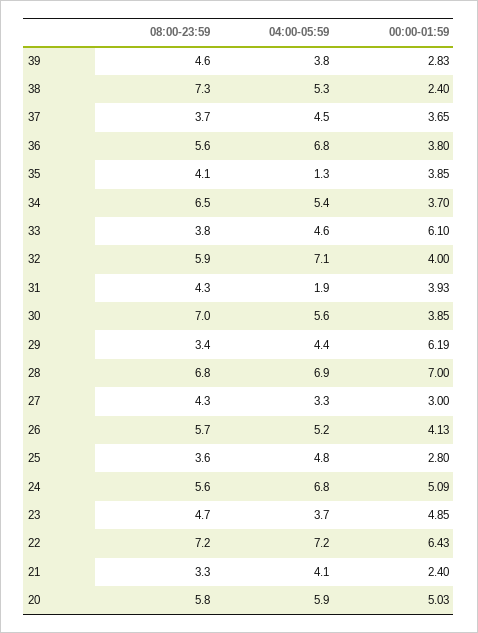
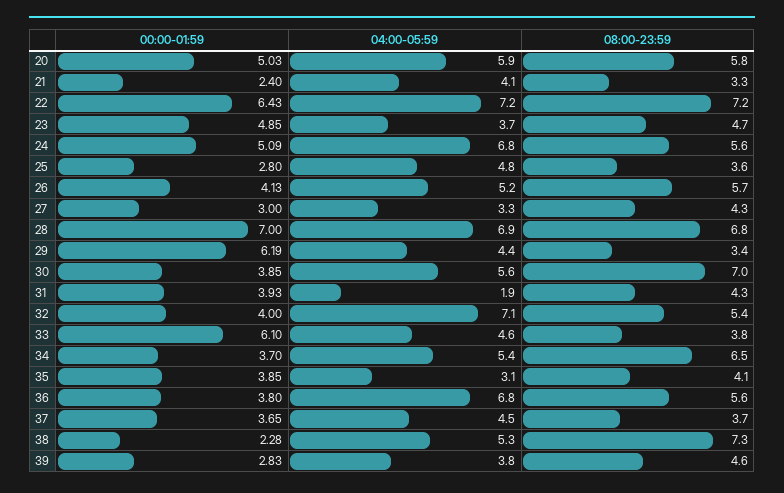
00:00-01:59, 38: 2.4 -> 2.28
04:00-05:59, 35: 1.3 -> 3.1
08:00-23:59, 32: 5.9 -> 5.4

